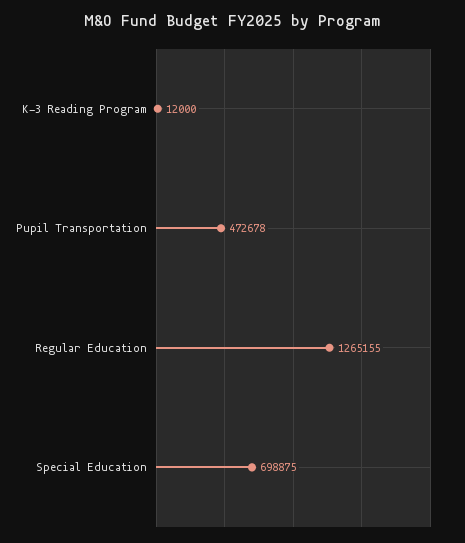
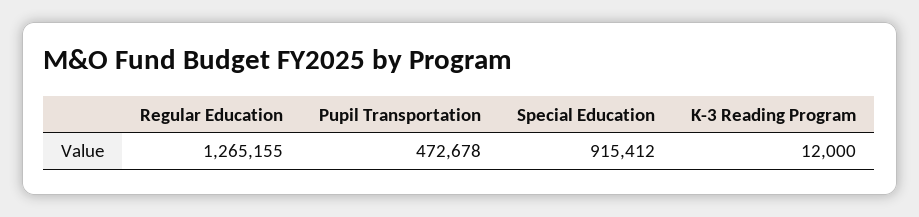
Special Education: 698875 -> 915412

